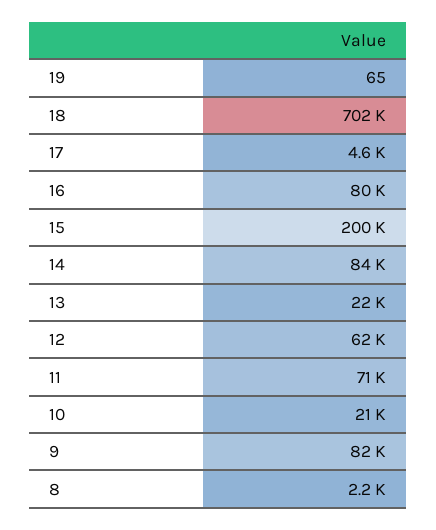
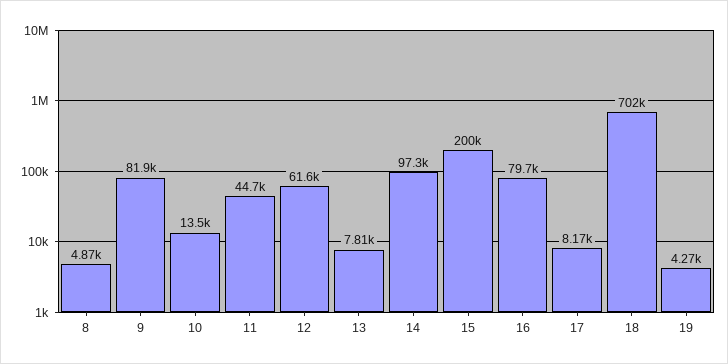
19: 65 -> 4270
17: 4600 -> 8170
14: 84000 -> 97300
13: 22000 -> 7810
11: 71000 -> 44700
10: 21000 -> 13500
8: 2200 -> 4870

